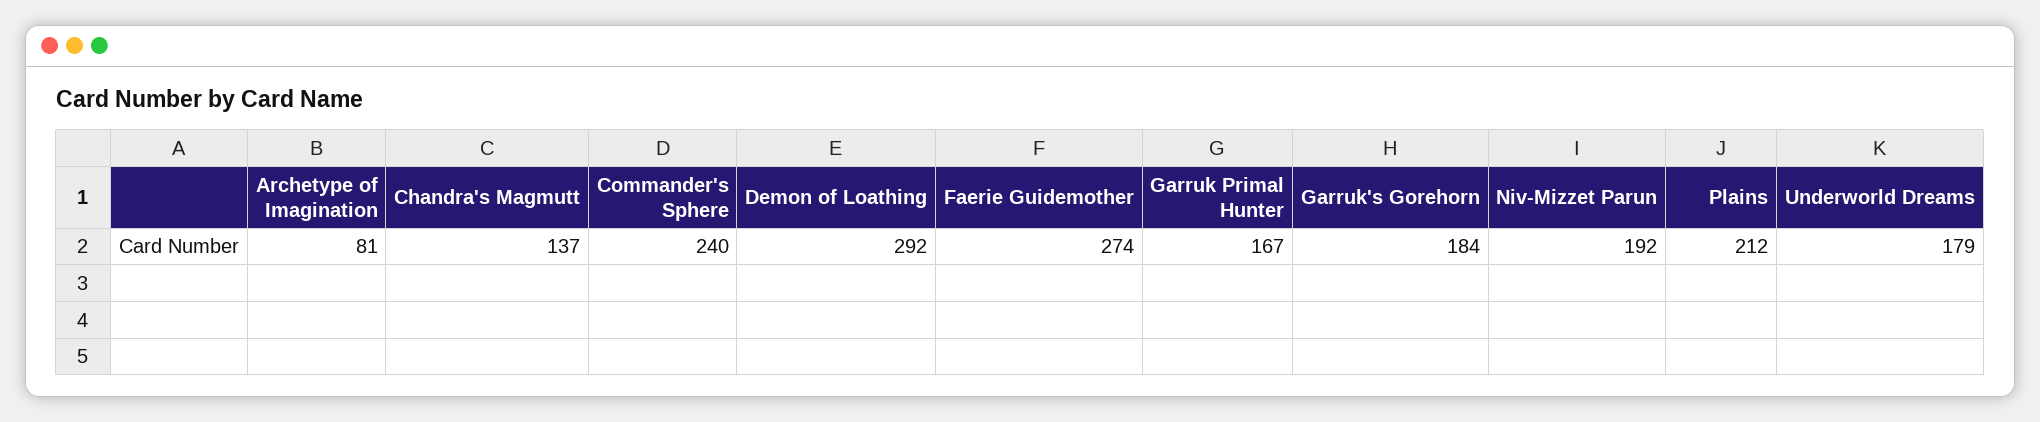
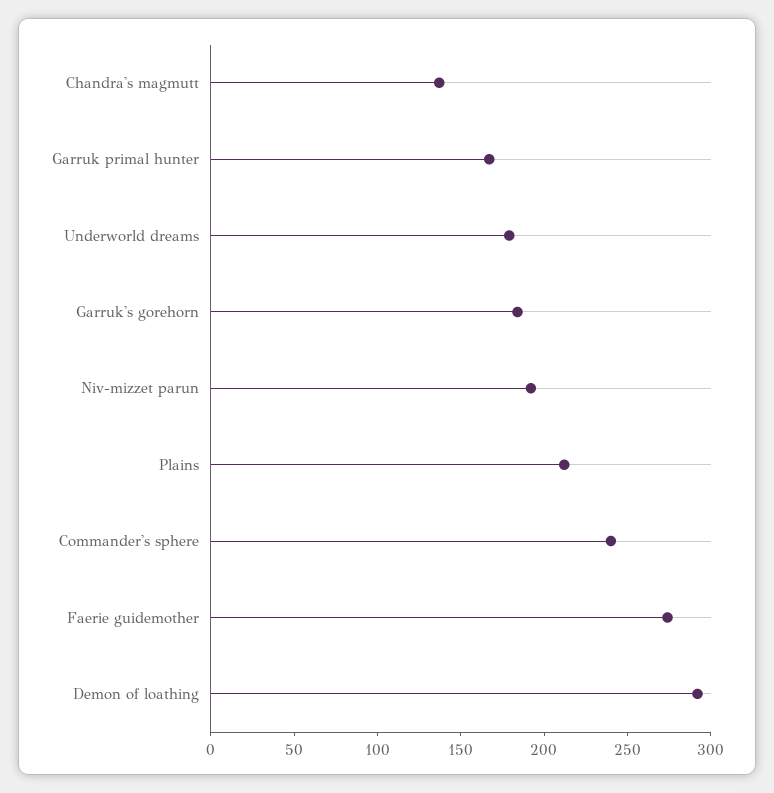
Archetype of Imagination: 81 -> none

